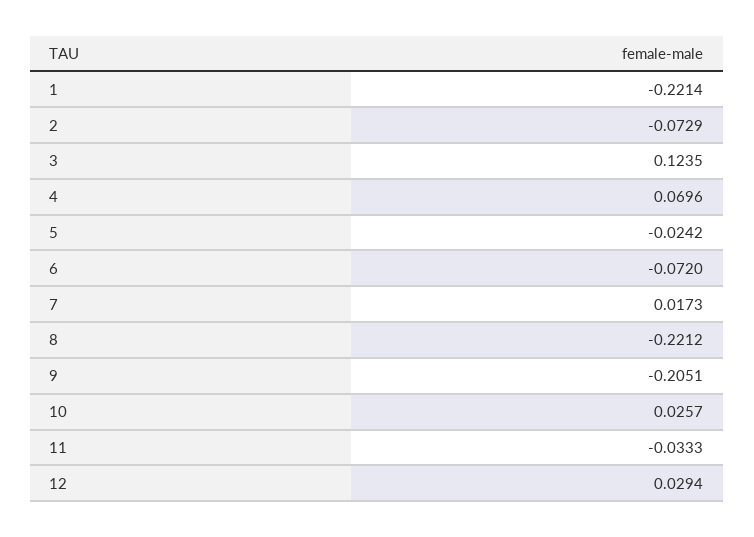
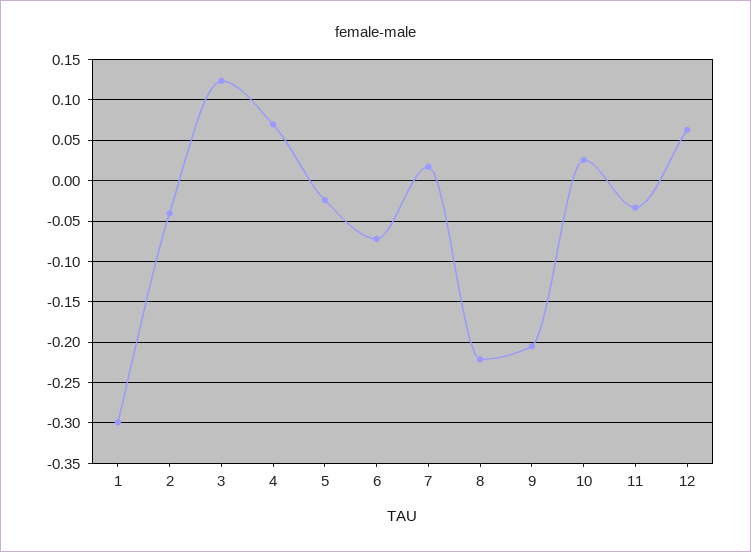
1: -0.2214 -> -0.3
2: -0.0729 -> -0.04
12: 0.0294 -> 0.06

